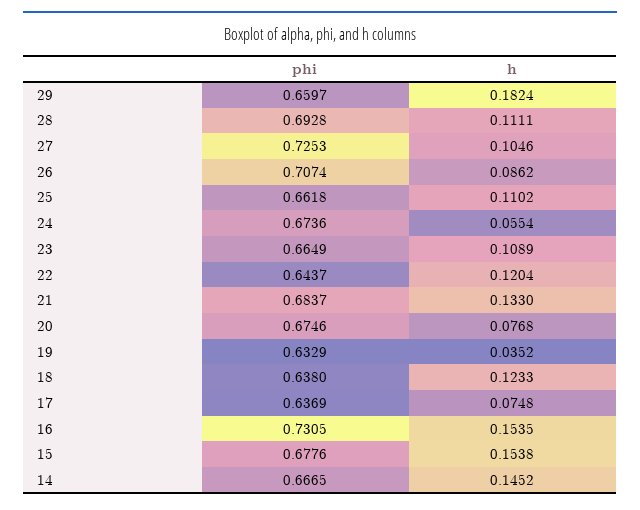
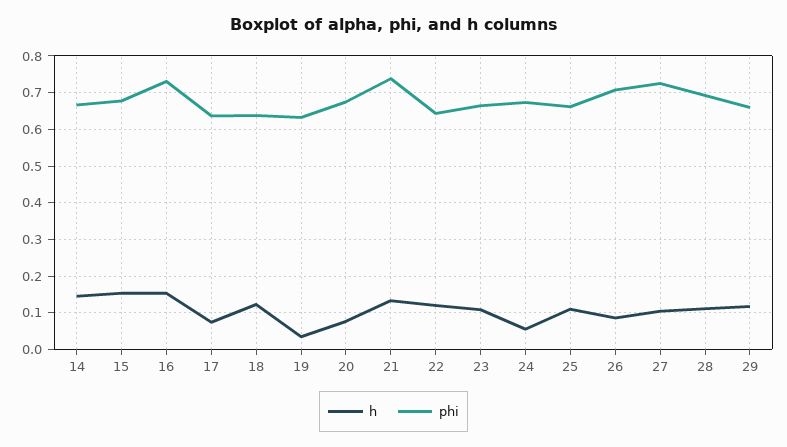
h, 29: 0.1824 -> 0.12
phi, 21: 0.6837 -> 0.74

